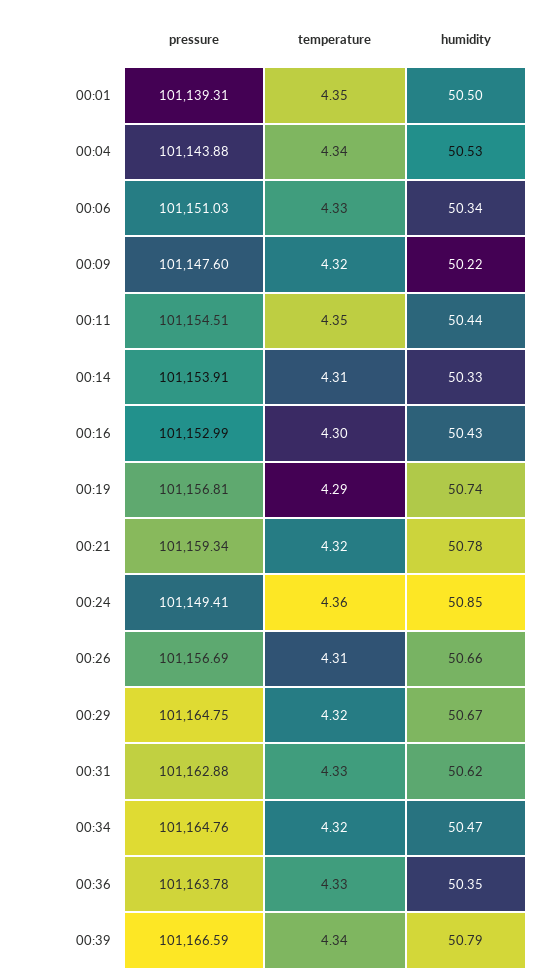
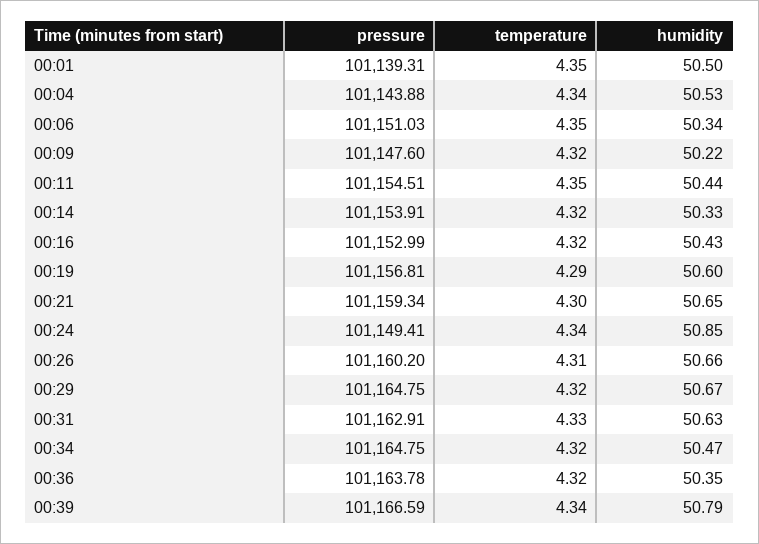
temperature, 00:06: 4.33 -> 4.35
temperature, 00:14: 4.31 -> 4.32
temperature, 00:16: 4.3 -> 4.32
humidity, 00:19: 50.74 -> 50.6
temperature, 00:21: 4.32 -> 4.3
humidity, 00:21: 50.78 -> 50.65
temperature, 00:24: 4.36 -> 4.34
pressure, 00:26: 101156.69 -> 101160.2
pressure, 00:31: 101162.88 -> 101162.91
humidity, 00:31: 50.62 -> 50.63
pressure, 00:34: 101164.76 -> 101164.75
temperature, 00:36: 4.33 -> 4.32

